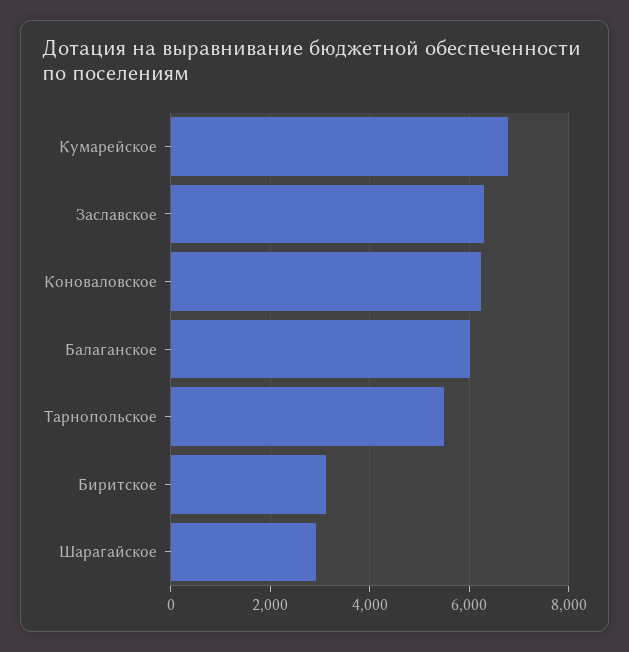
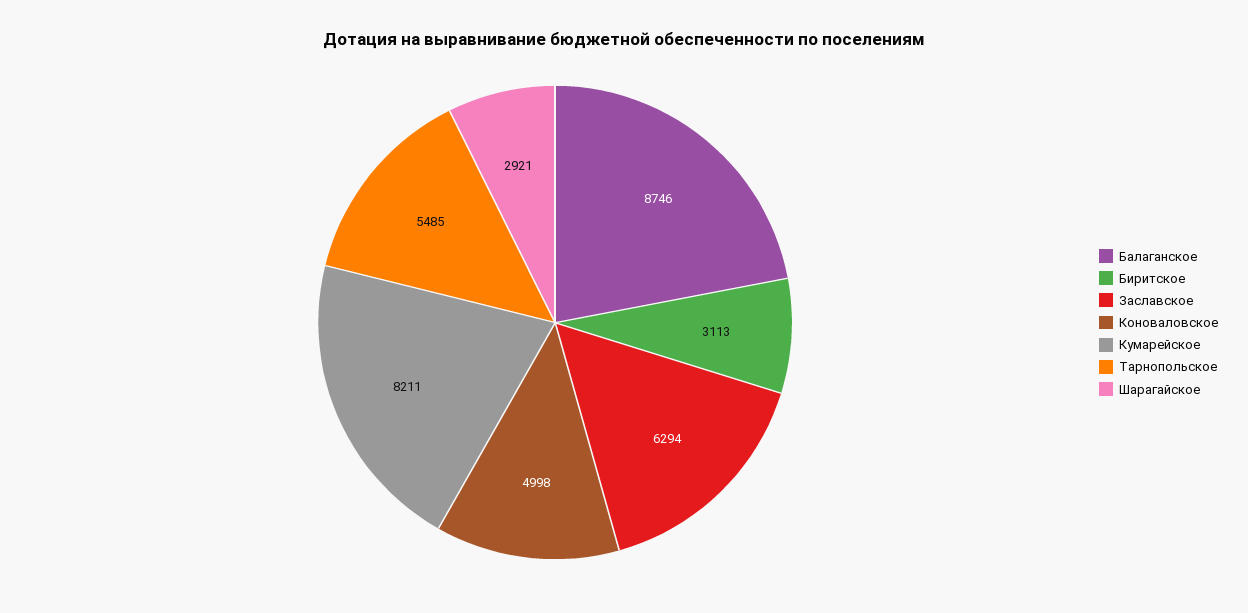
Кумарейское: 6800 -> 8211
Коноваловское: 6200 -> 4998
Балаганское: 6000 -> 8746

